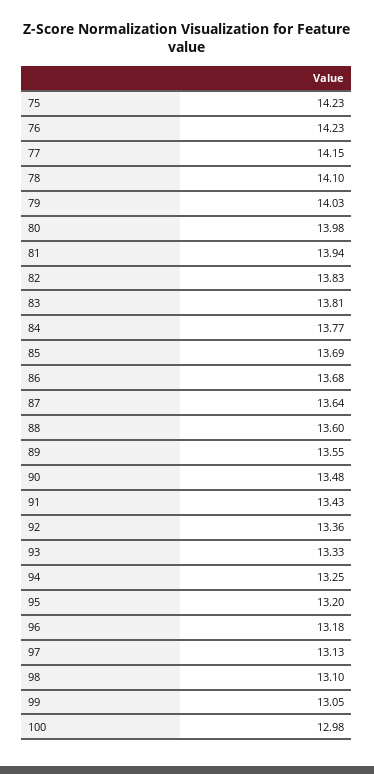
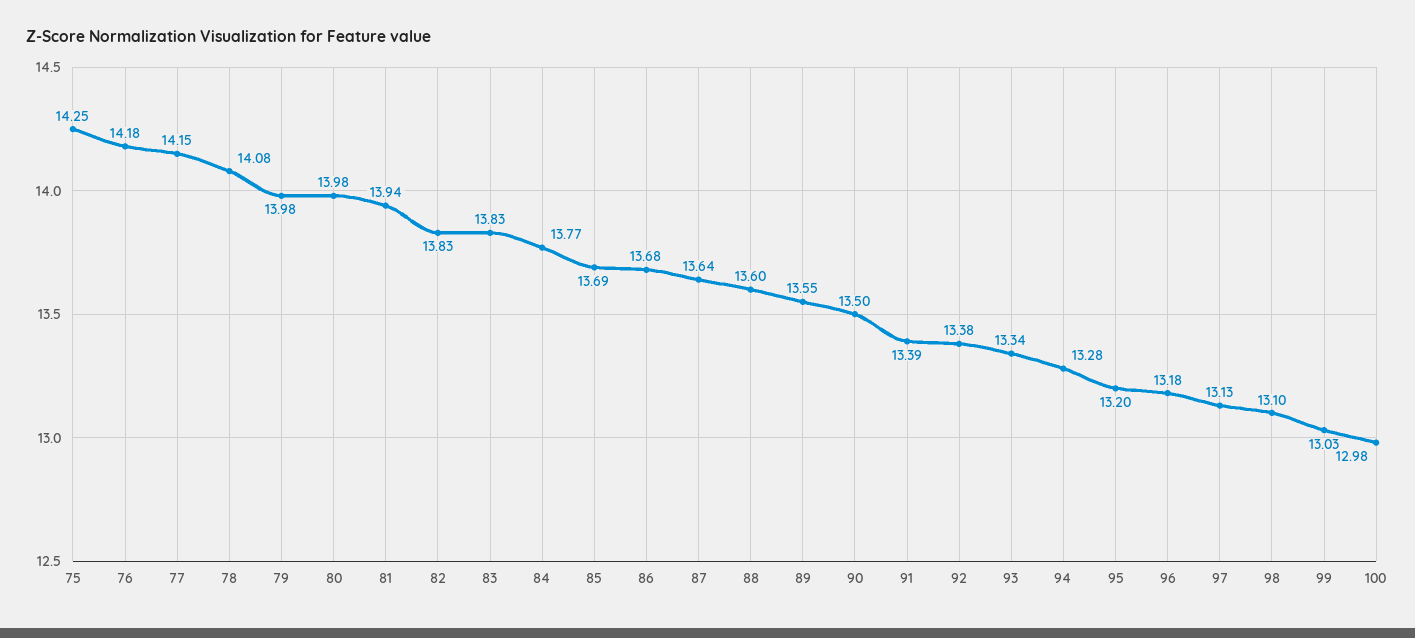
75: 14.23 -> 14.25
76: 14.23 -> 14.18
78: 14.1 -> 14.08
79: 14.03 -> 13.98
83: 13.81 -> 13.83
90: 13.48 -> 13.5
91: 13.43 -> 13.39
92: 13.36 -> 13.38
93: 13.33 -> 13.34
94: 13.25 -> 13.28
99: 13.05 -> 13.03

